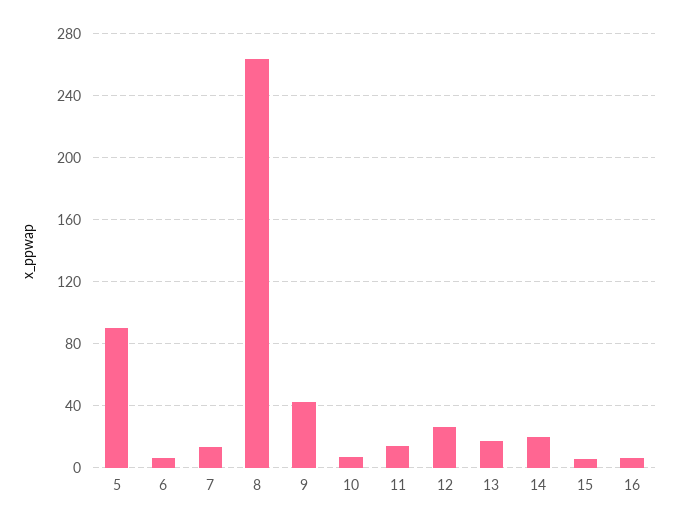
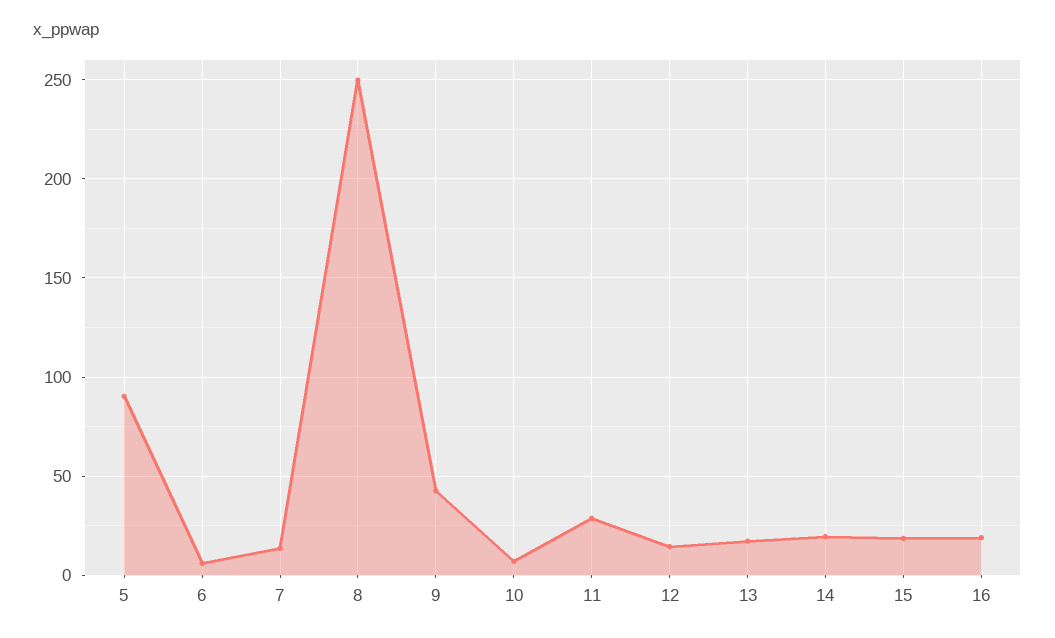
8: 265 -> 250
11: 15 -> 30
12: 25 -> 15
15: 5 -> 20
16: 5 -> 20

